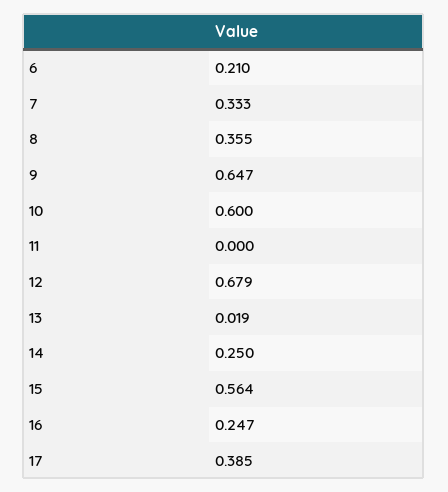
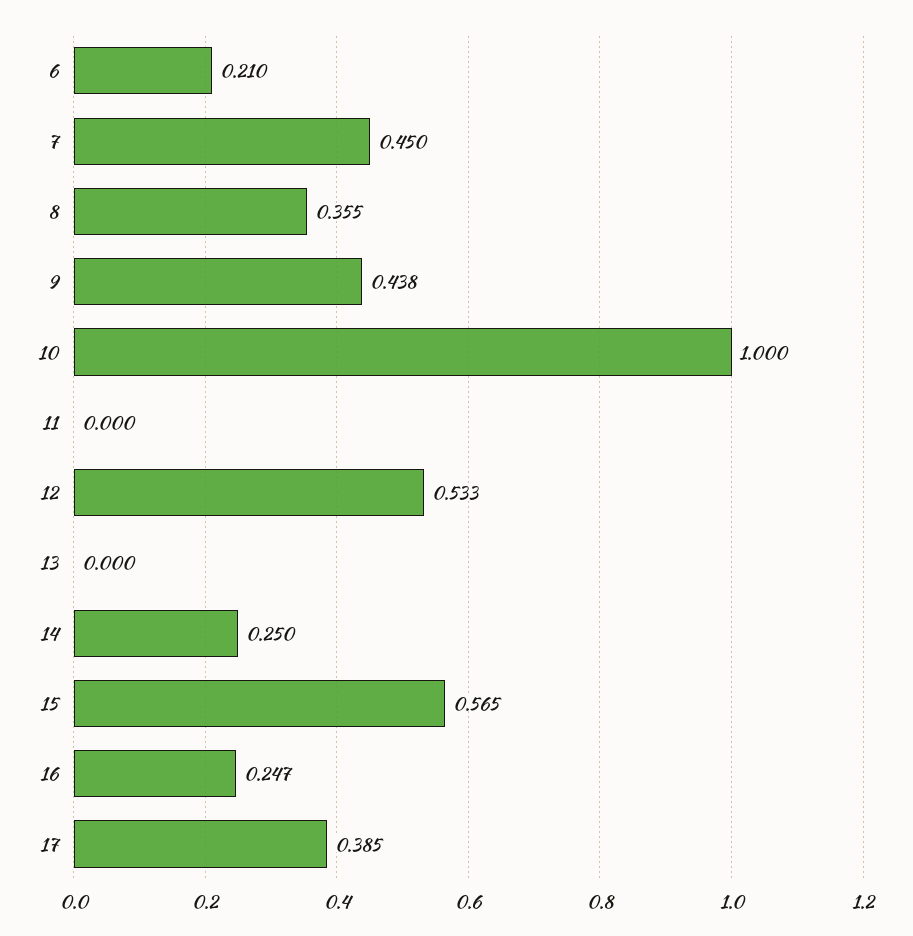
7: 0.333 -> 0.45
9: 0.647 -> 0.438
10: 0.6 -> 1
12: 0.679 -> 0.533
13: 0.019 -> 0
15: 0.564 -> 0.565

